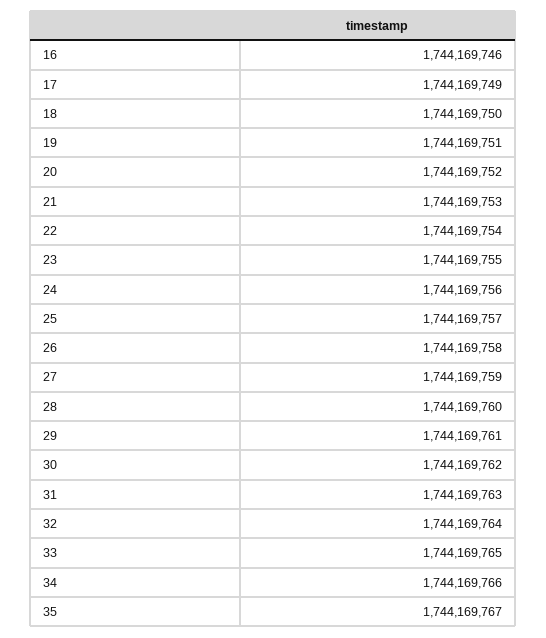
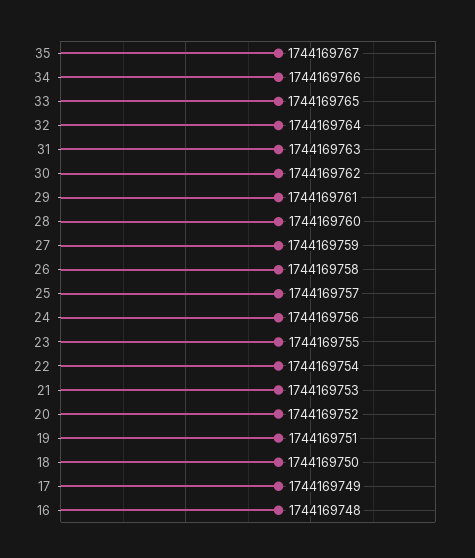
16: 1744169746 -> 1744169748

